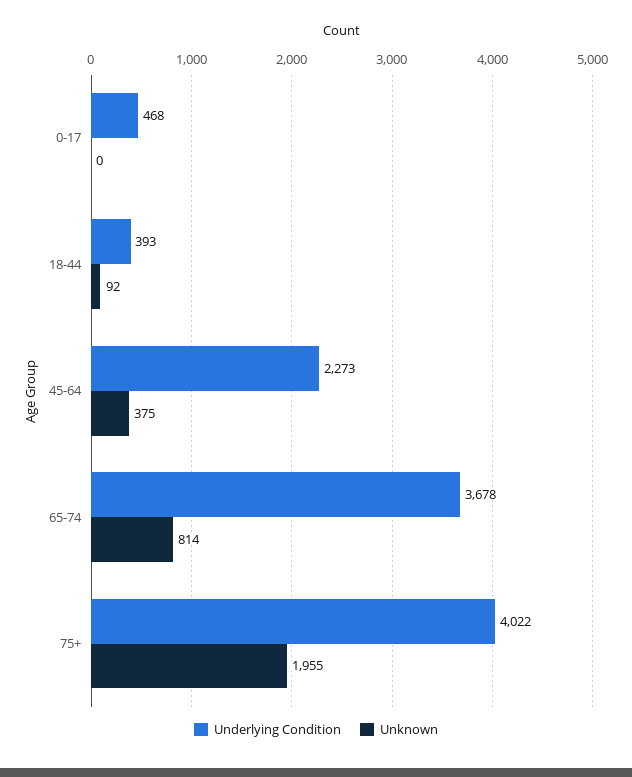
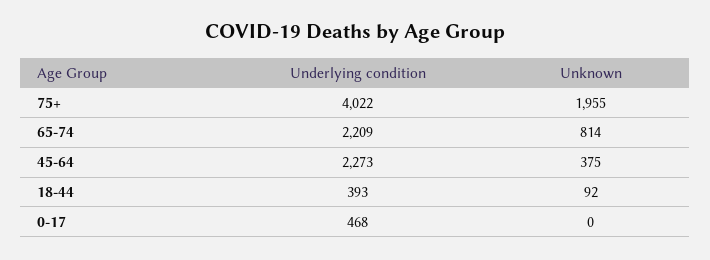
Underlying Condition, 65-74: 3678 -> 2209

